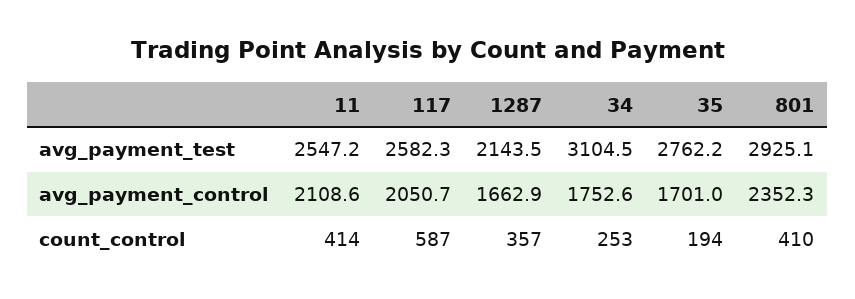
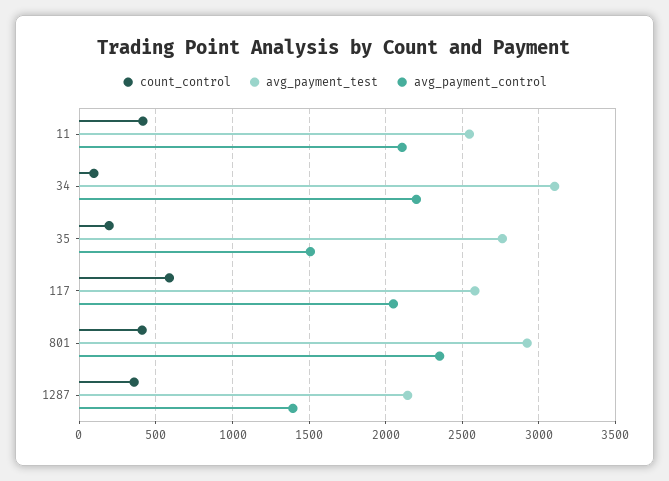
avg_payment_control, 1287: 1662.9 -> 1400
avg_payment_control, 34: 1752.6 -> 2200
avg_payment_control, 35: 1701 -> 1500
count_control, 34: 253 -> 100

